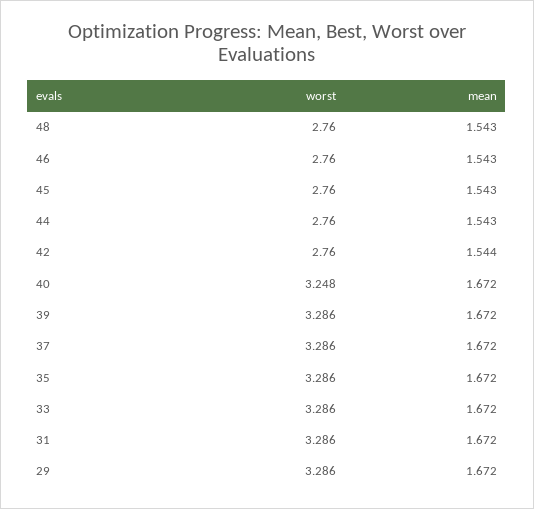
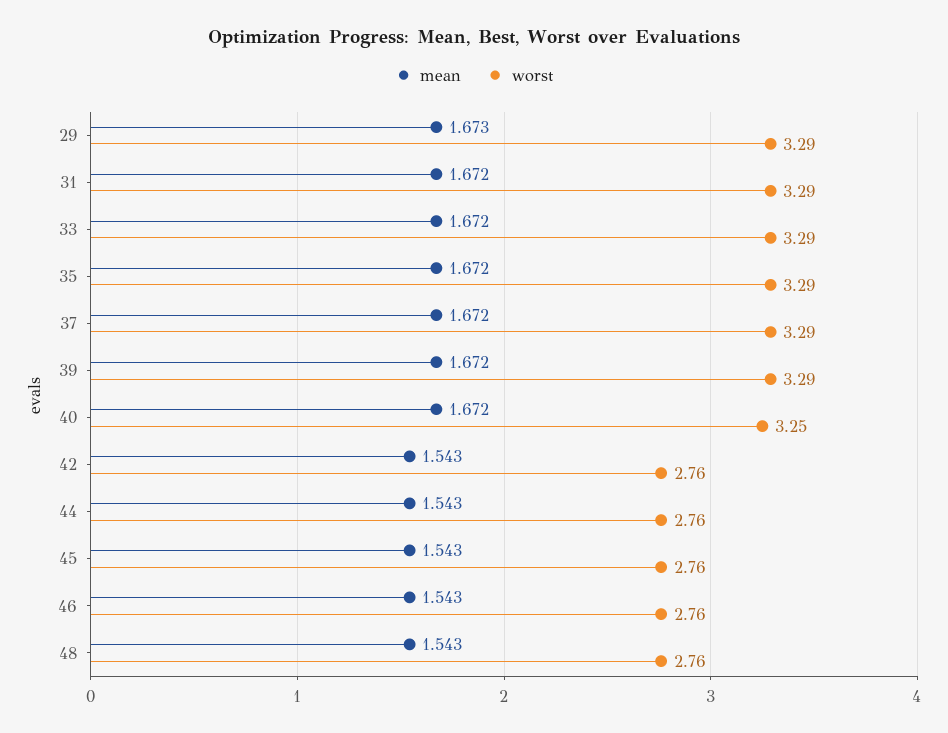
mean, 42: 1.544 -> 1.543
mean, 29: 1.672 -> 1.673

